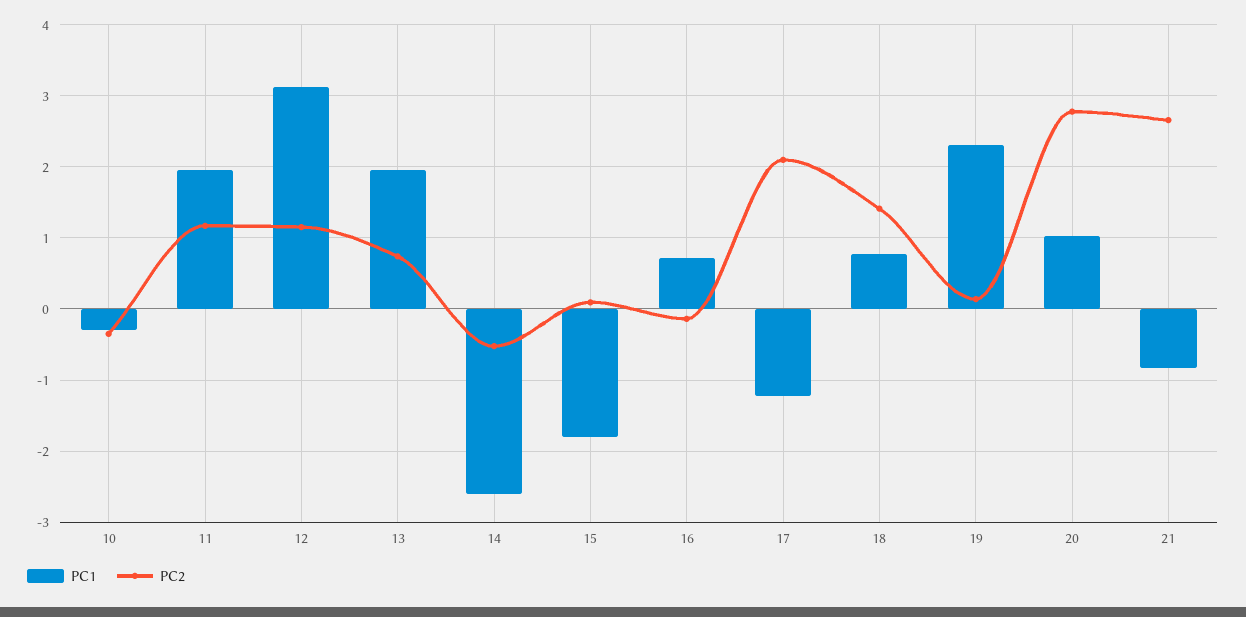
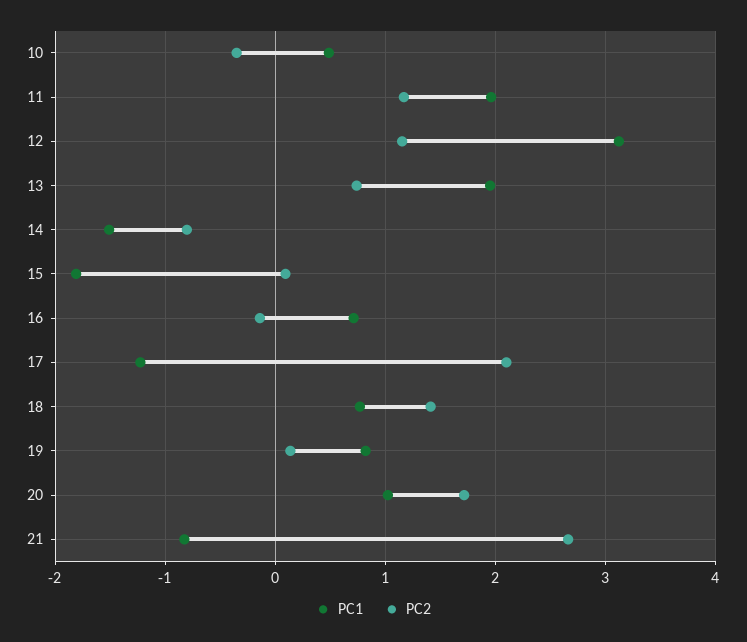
PC1, 10: -0.3 -> 0.5
PC1, 14: -2.6 -> -1.5
PC2, 14: -0.5 -> -0.8
PC1, 19: 2.3 -> 0.8
PC2, 20: 2.8 -> 1.7

